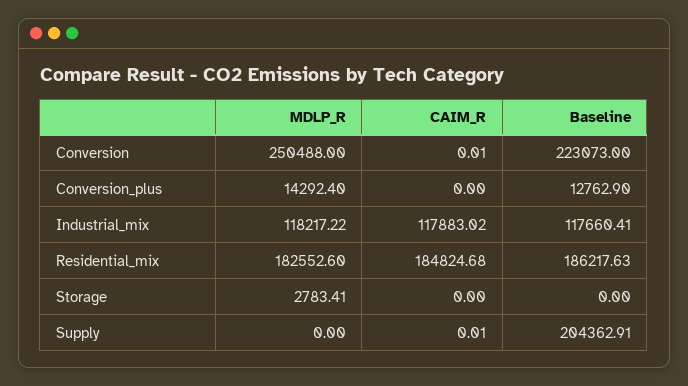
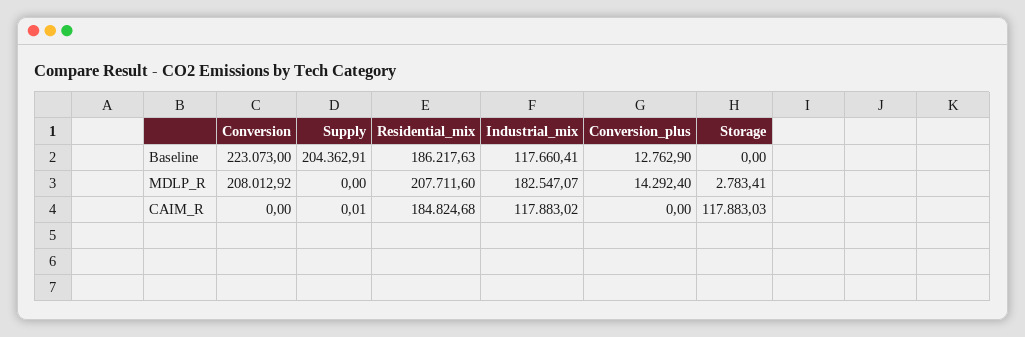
MDLP_R, Conversion: 250488 -> 208012.92
CAIM_R, Conversion: 0.01 -> 0
MDLP_R, Industrial_mix: 118217.22 -> 182547.07
MDLP_R, Residential_mix: 182552.6 -> 207711.6
CAIM_R, Storage: 0 -> 117883.03

